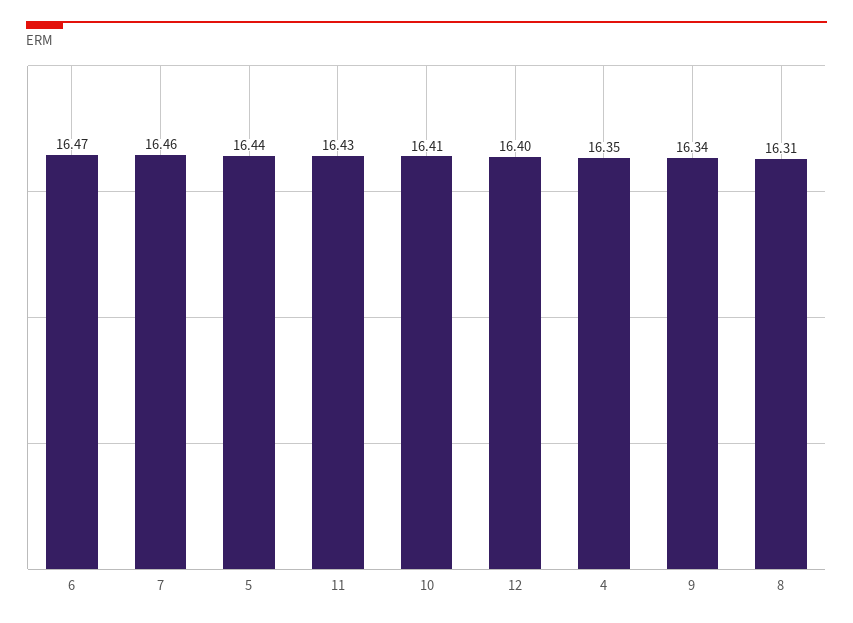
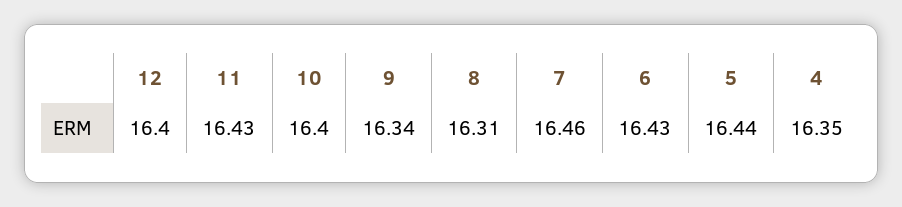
6: 16.47 -> 16.43
10: 16.41 -> 16.4

